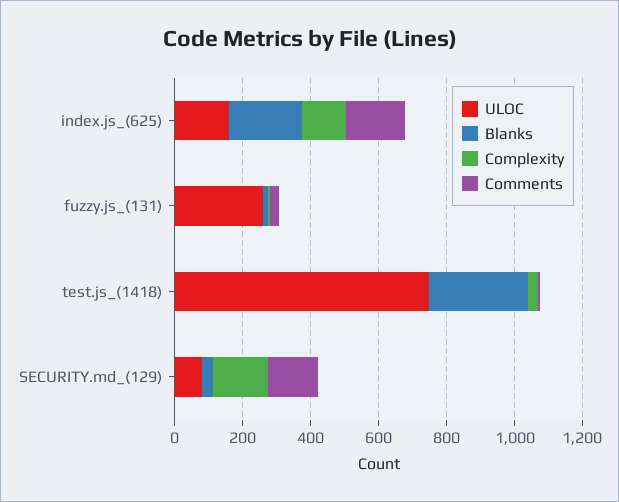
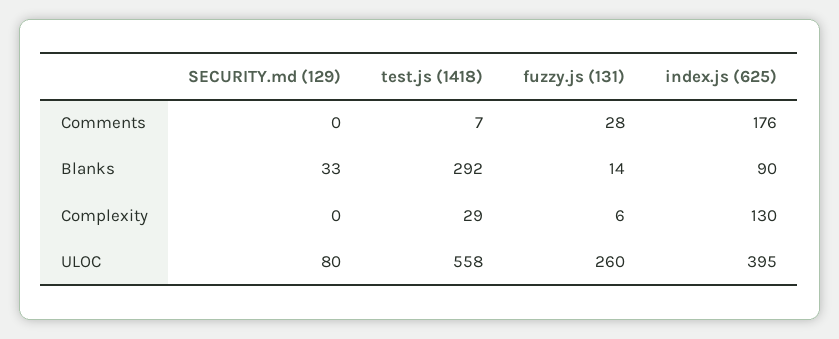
ULOC, index.js_(625): 150 -> 395
Blanks, index.js_(625): 200 -> 90
ULOC, test.js_(1418): 750 -> 558
Complexity, SECURITY.md_(129): 150 -> 0
Comments, SECURITY.md_(129): 150 -> 0

